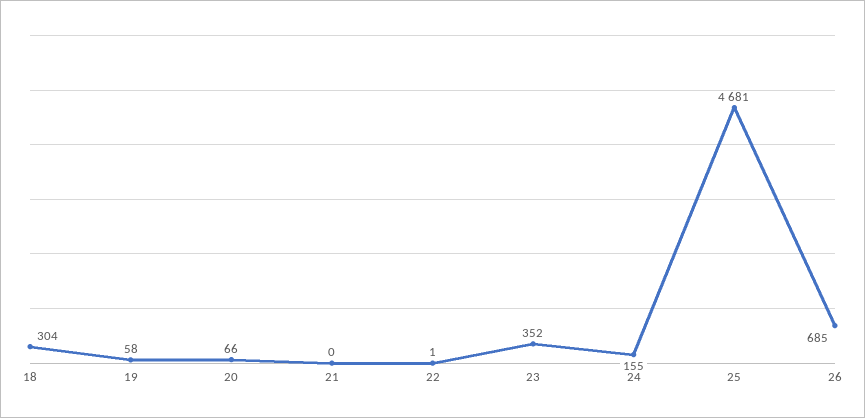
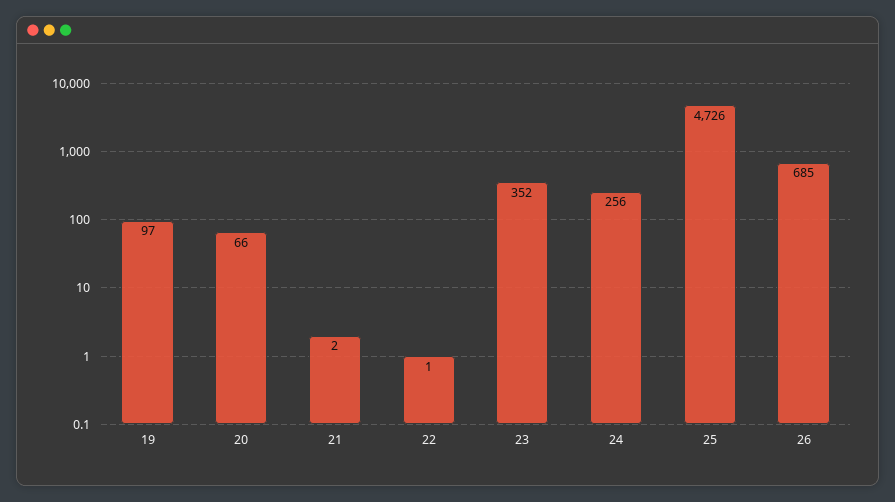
18: 304 -> none
19: 58 -> 97
21: 0 -> 2
24: 155 -> 256
25: 4681 -> 4726

